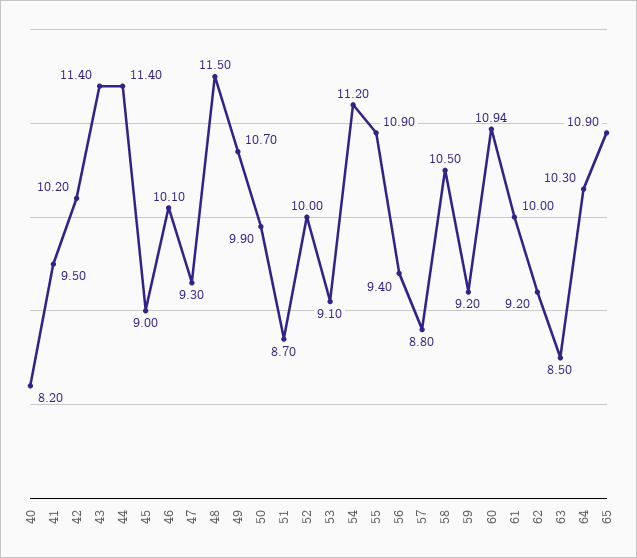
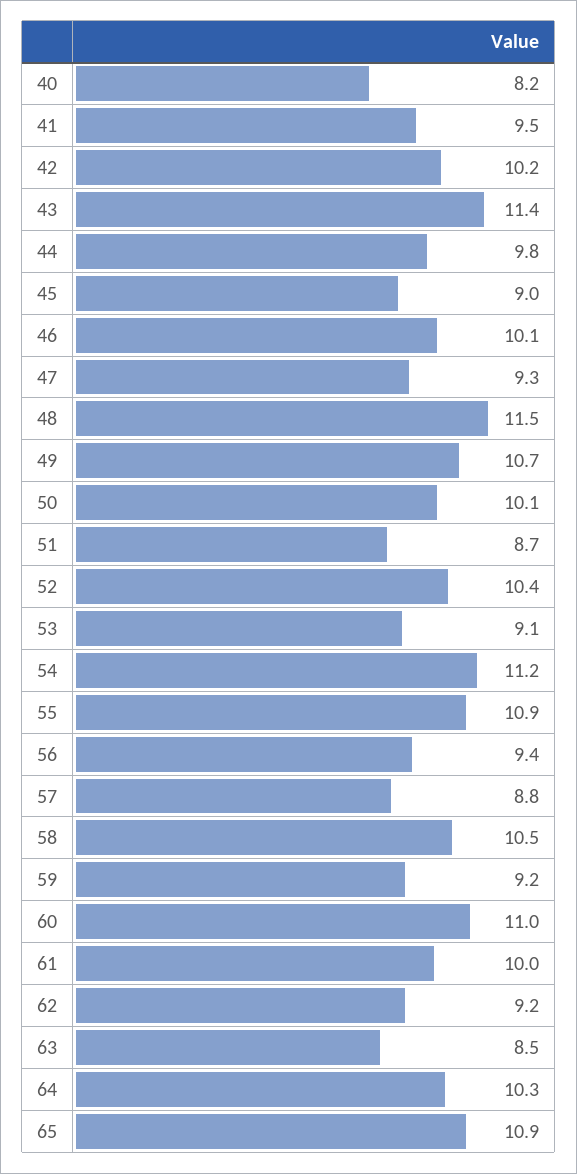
44: 11.4 -> 9.8
50: 9.9 -> 10.1
52: 10 -> 10.4
60: 10.94 -> 11

